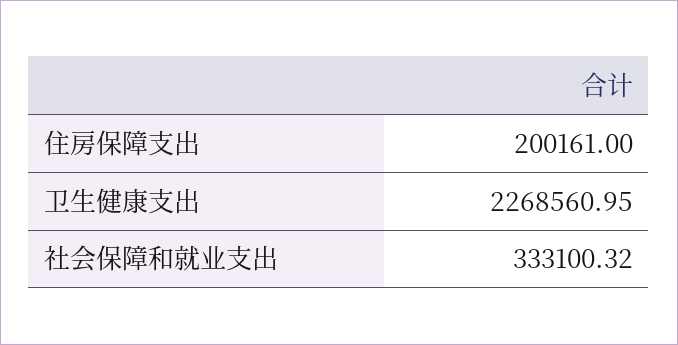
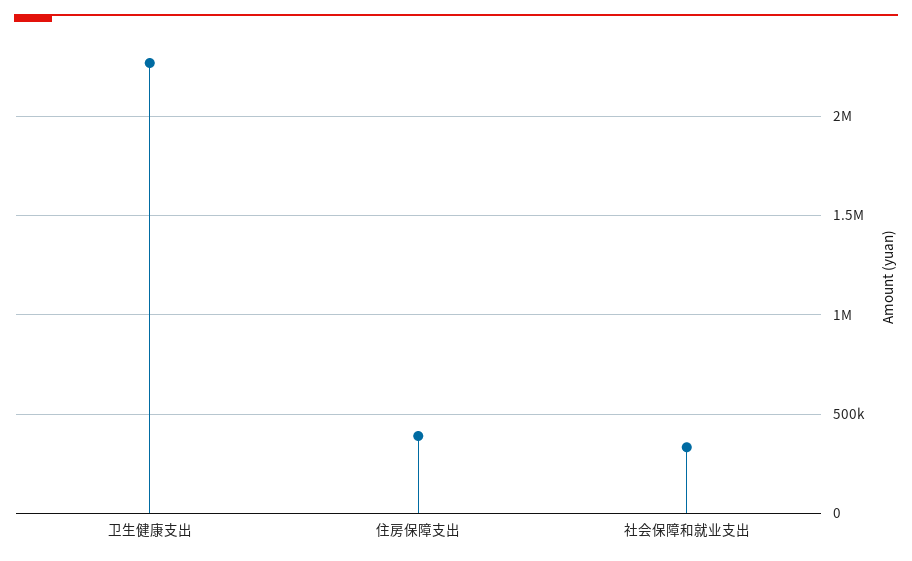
住房保障支出: 200161 -> 400000

